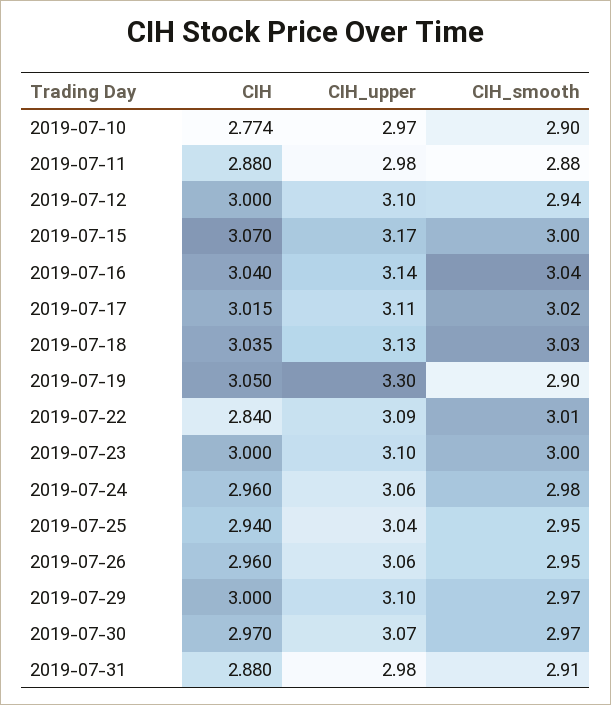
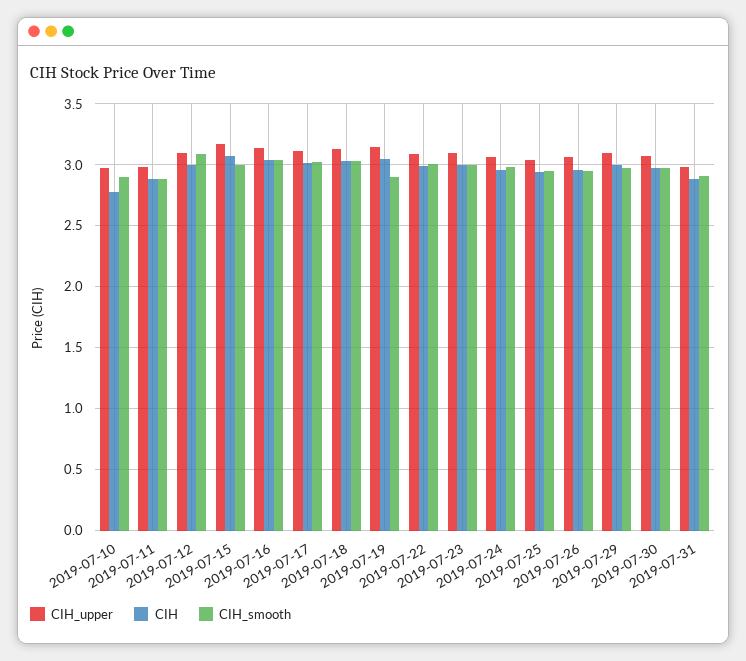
CIH_smooth, 2019-07-12: 2.94 -> 3.1
CIH_upper, 2019-07-19: 3.3 -> 3.15
CIH, 2019-07-22: 2.84 -> 3

